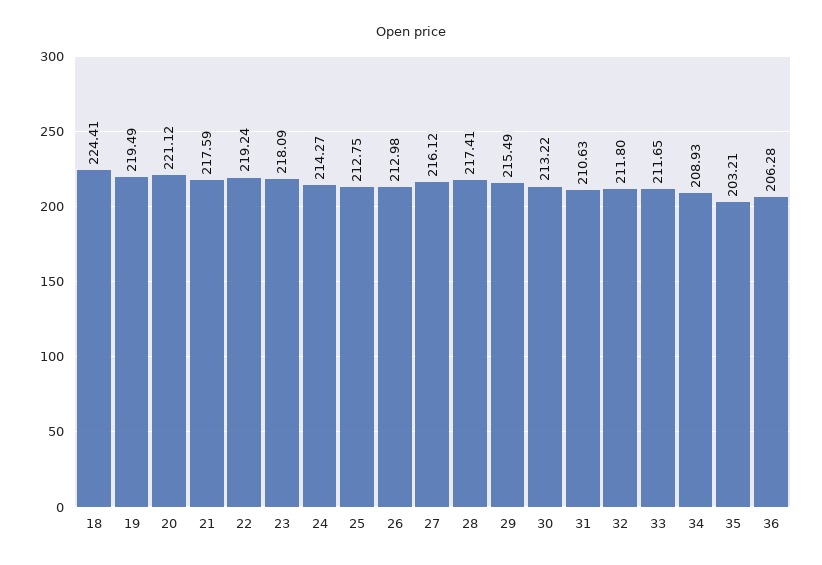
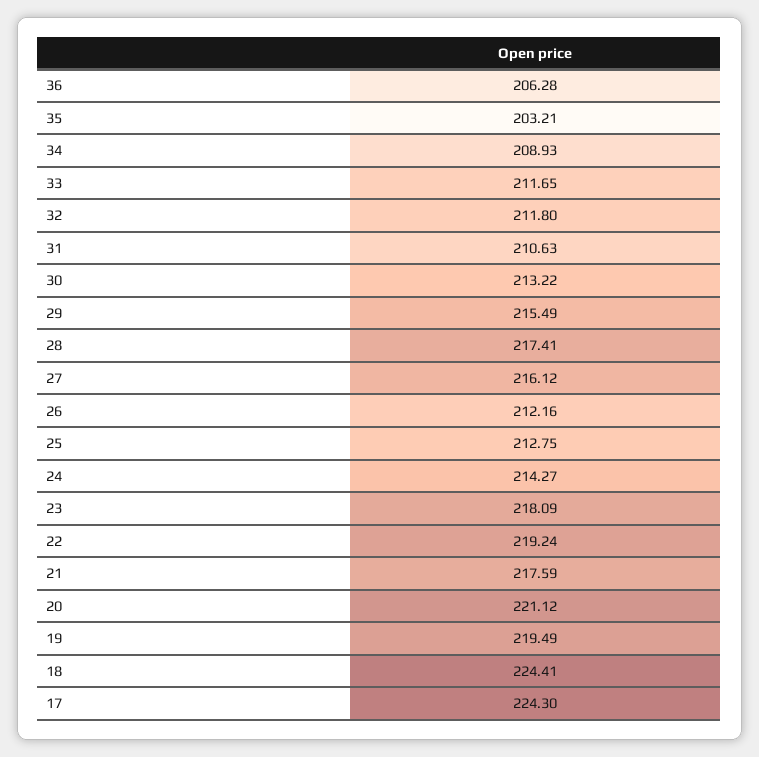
26: 212.98 -> 212.16
17: none -> 224.3

